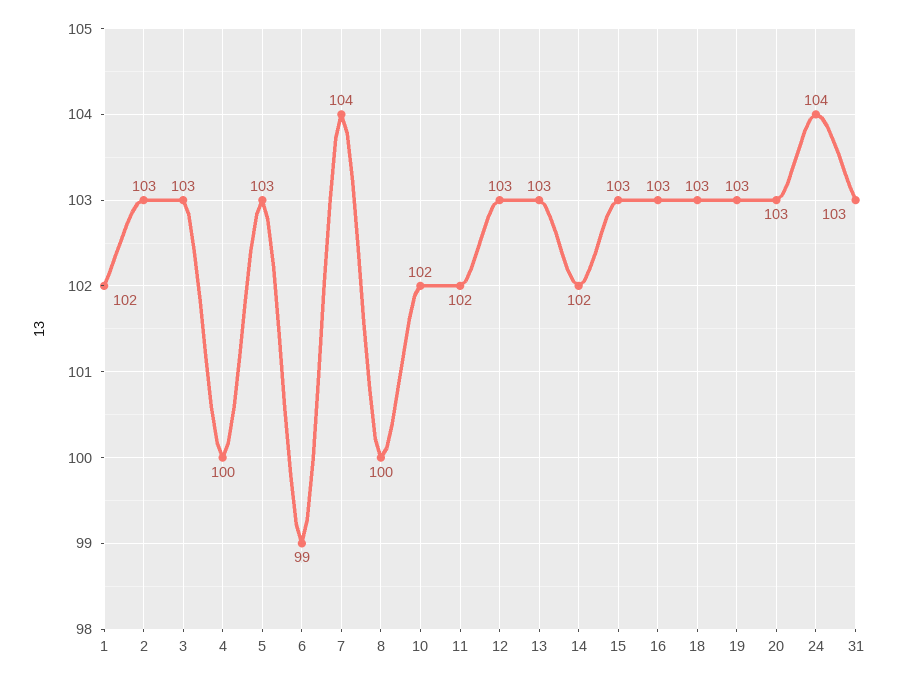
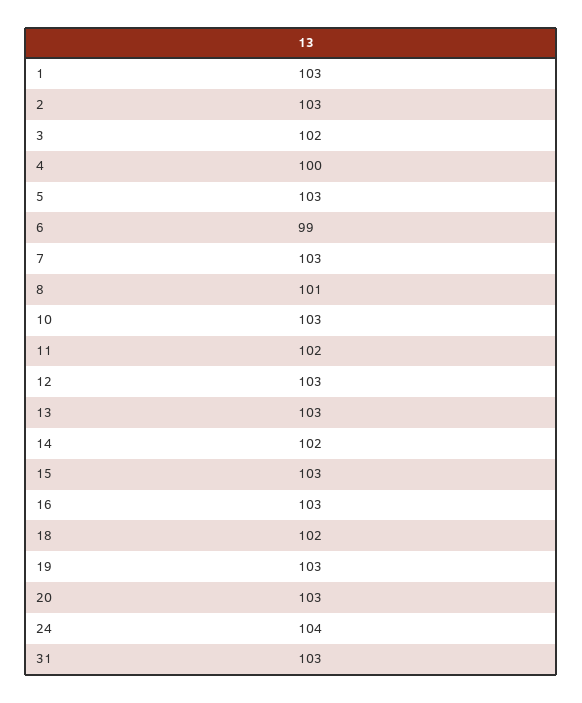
1: 102 -> 103
3: 103 -> 102
7: 104 -> 103
8: 100 -> 101
10: 102 -> 103
18: 103 -> 102

